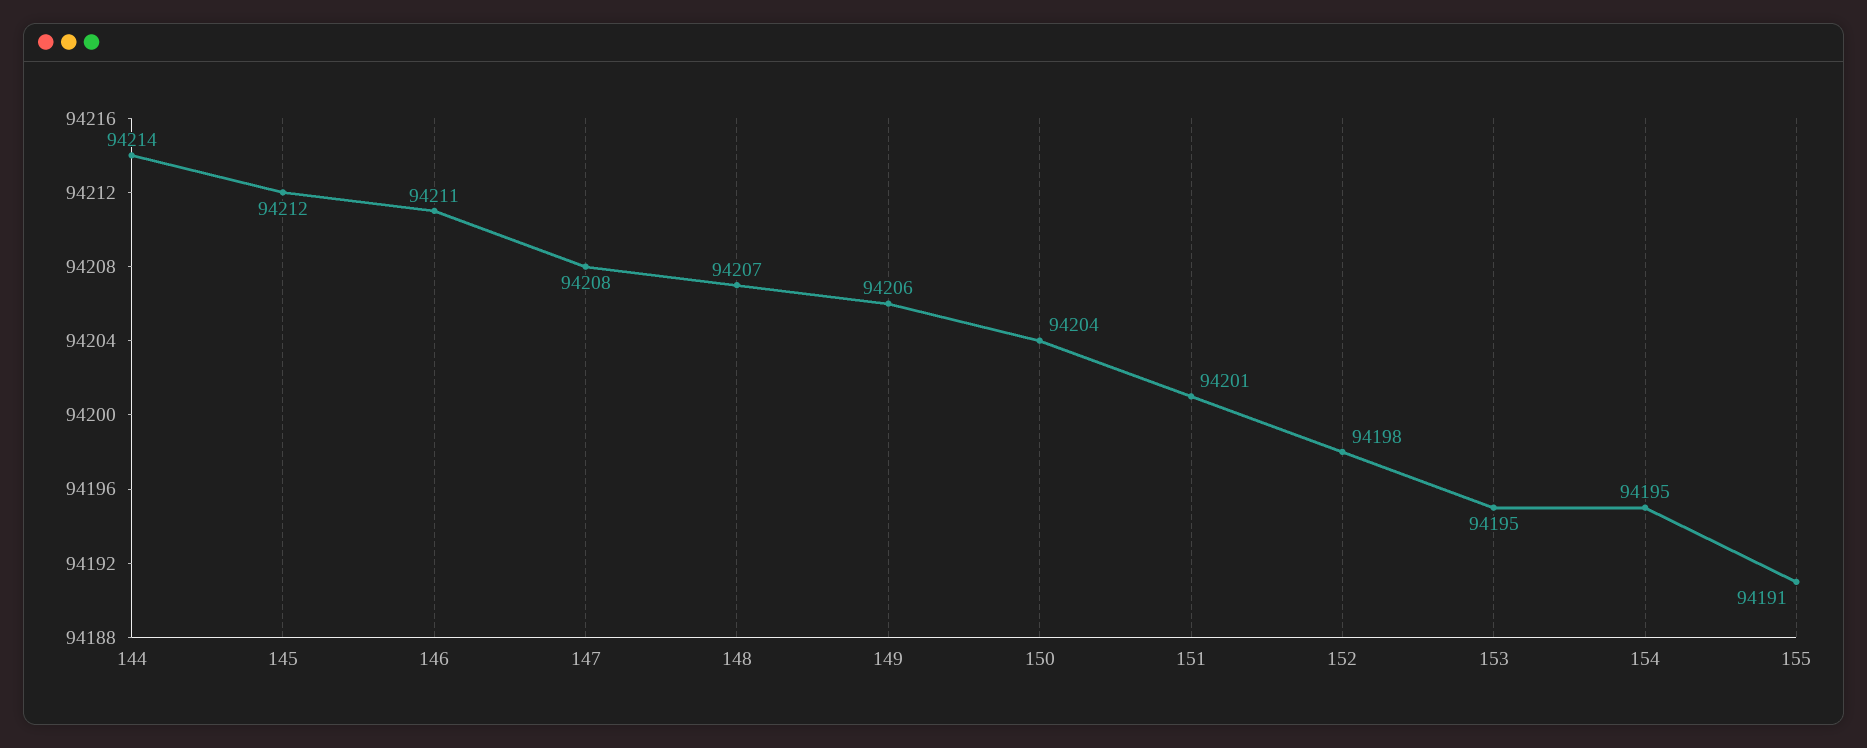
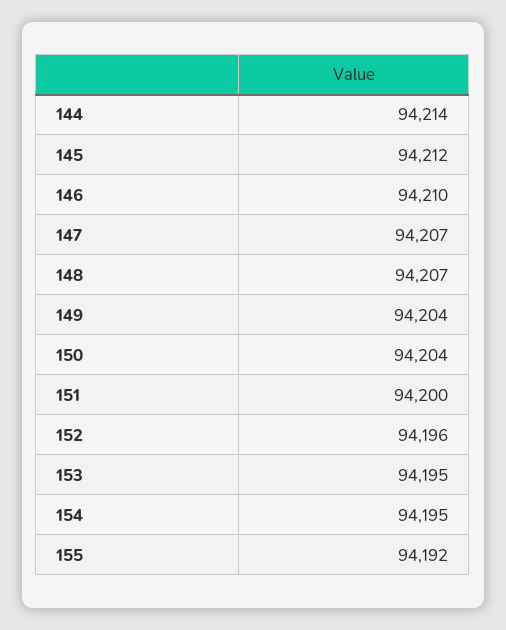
146: 94211 -> 94210
147: 94208 -> 94207
149: 94206 -> 94204
151: 94201 -> 94200
152: 94198 -> 94196
155: 94191 -> 94192

